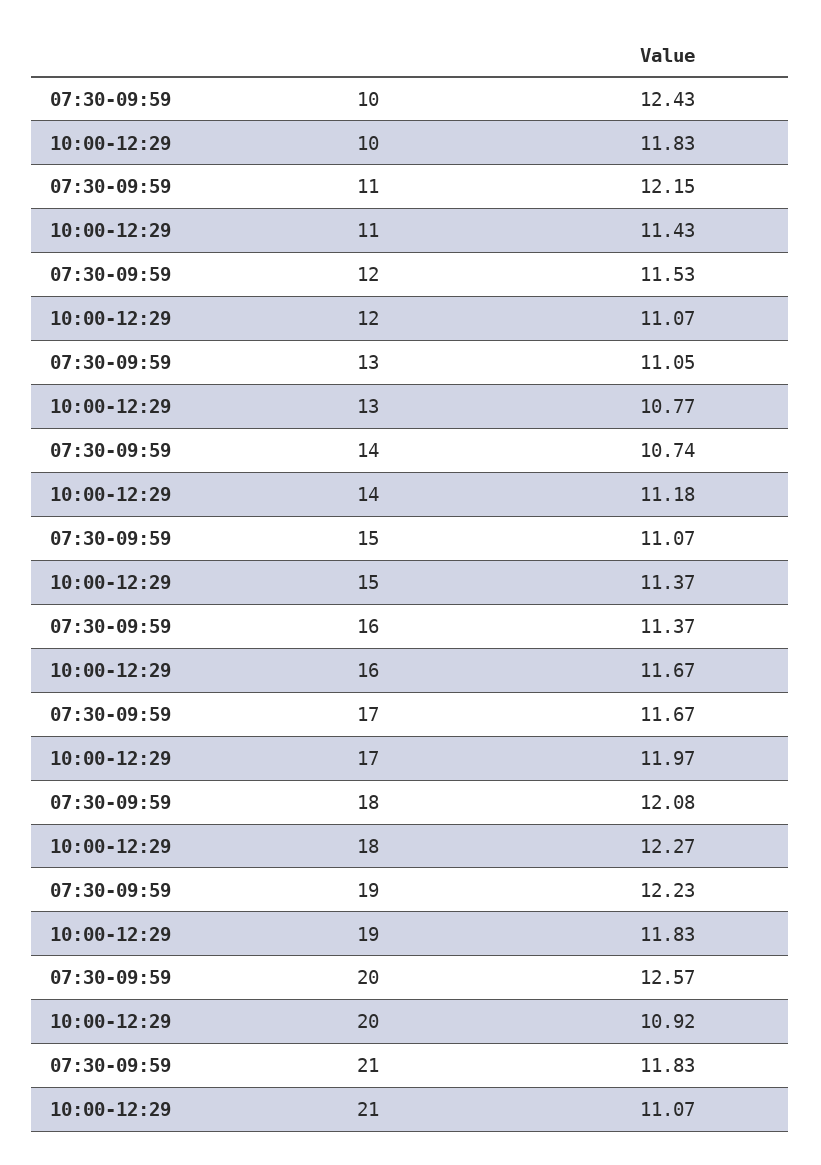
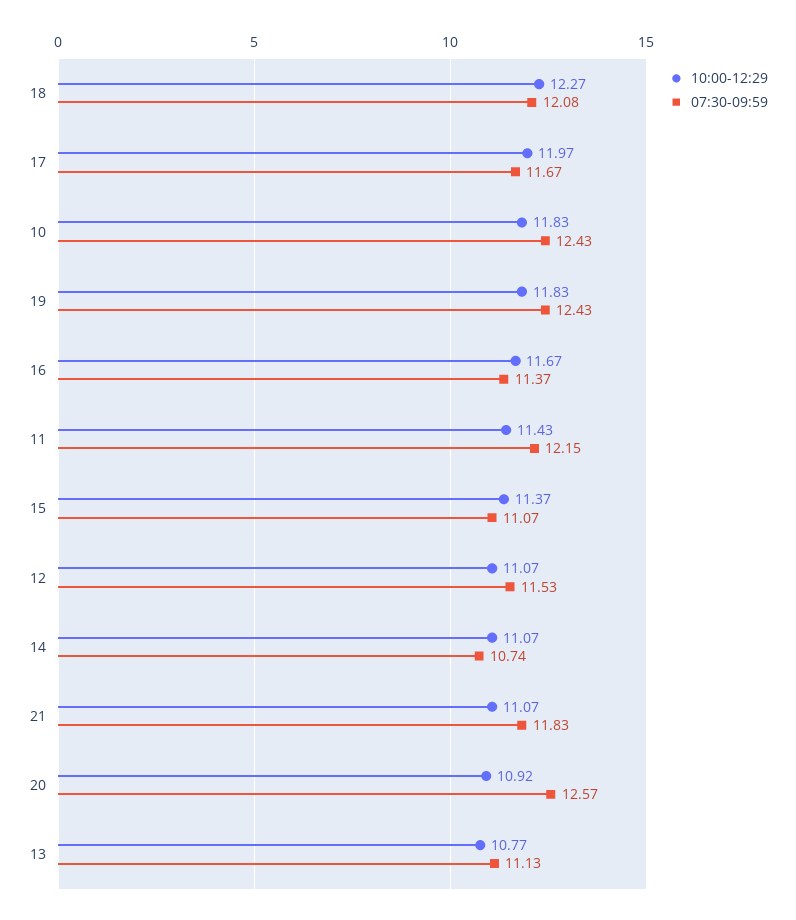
07:30-09:59, 13: 11.05 -> 11.13
10:00-12:29, 14: 11.18 -> 11.07
07:30-09:59, 19: 12.23 -> 12.43

